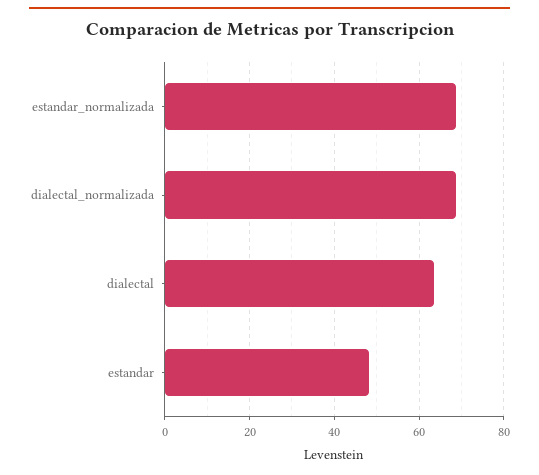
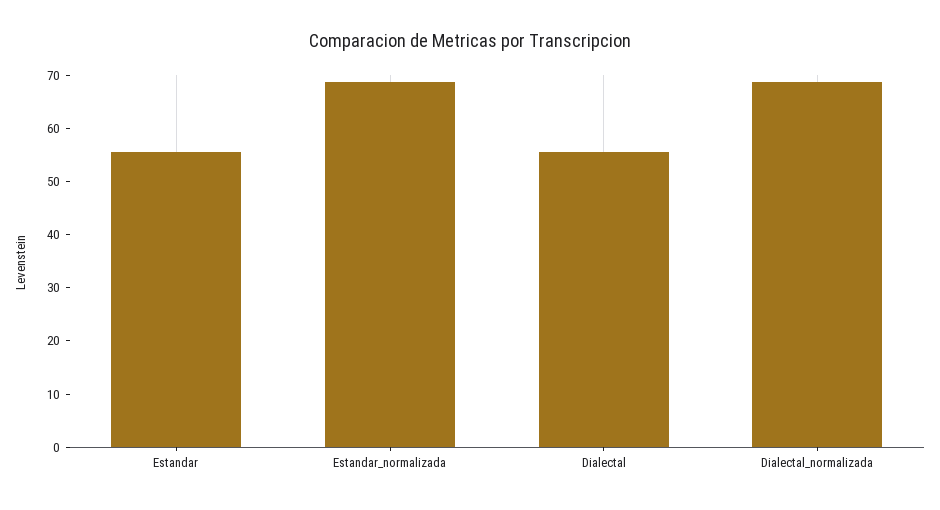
dialectal: 64 -> 56
estandar: 48 -> 56

